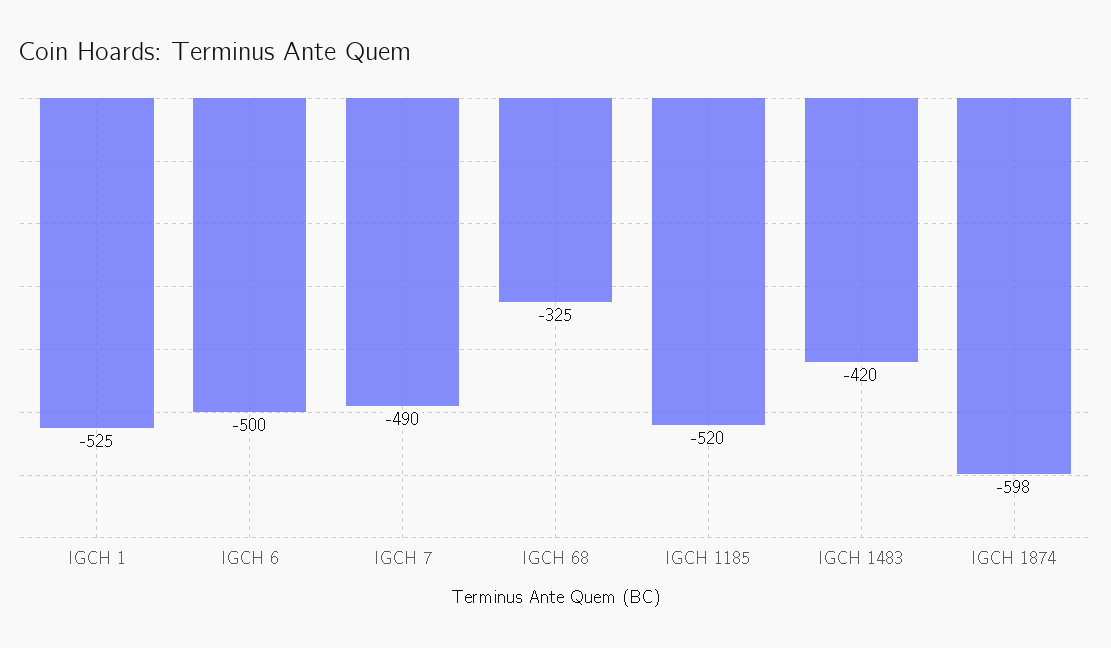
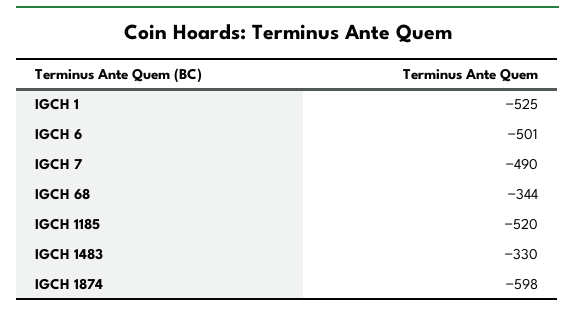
IGCH 6: -500 -> -501
IGCH 68: -325 -> -344
IGCH 1483: -420 -> -330

